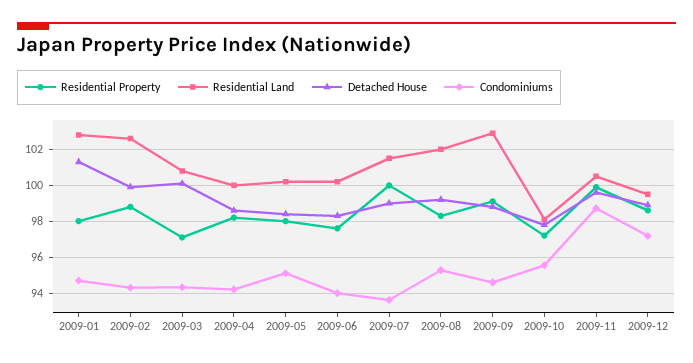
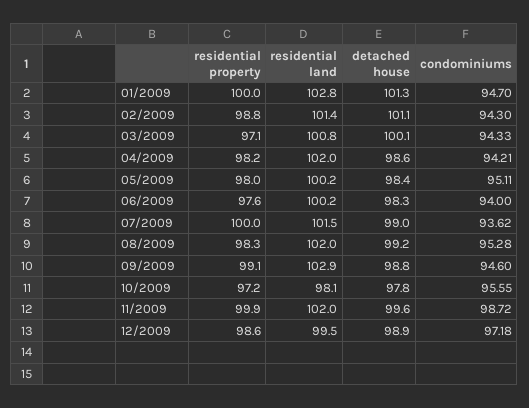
Residential Property, 2009-01: 98 -> 100
Residential Land, 2009-02: 102.5 -> 101.4
Detached House, 2009-02: 100 -> 101.1
Residential Land, 2009-04: 100 -> 102
Residential Land, 2009-11: 100.5 -> 102

